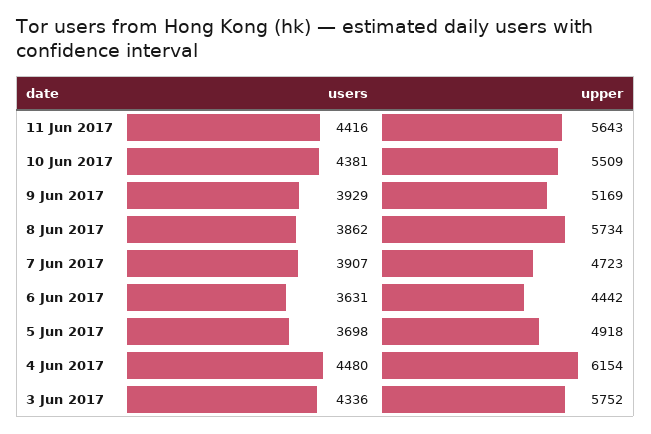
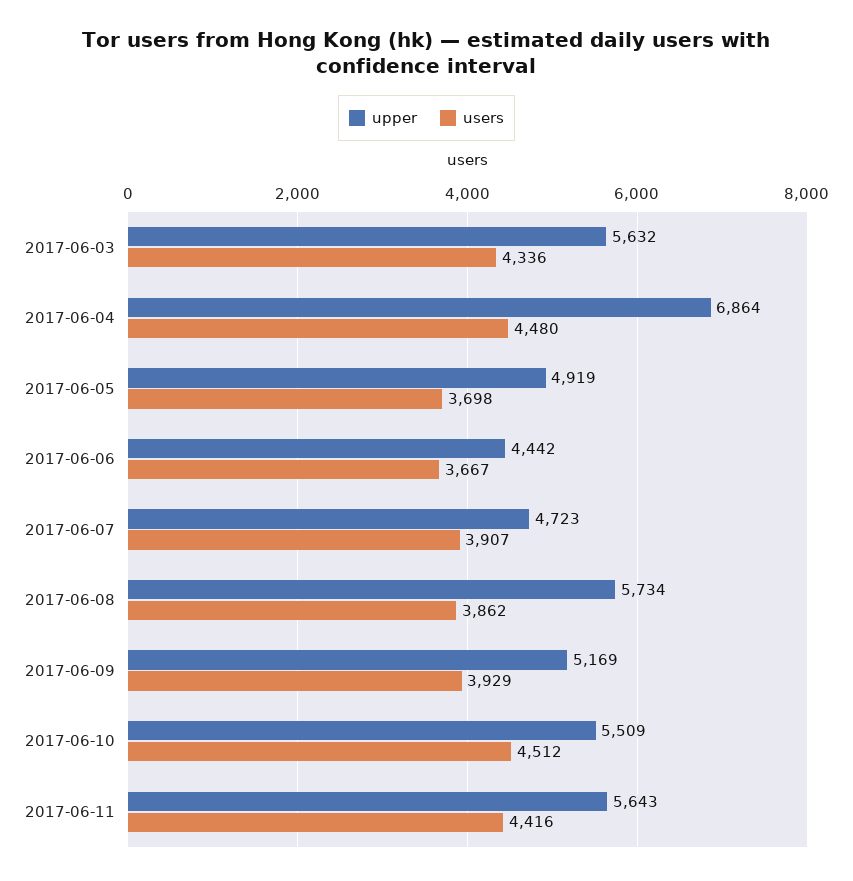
users, 10 Jun 2017: 4381 -> 4512
users, 6 Jun 2017: 3631 -> 3667
upper, 5 Jun 2017: 4918 -> 4919
upper, 4 Jun 2017: 6154 -> 6864
upper, 3 Jun 2017: 5752 -> 5632

